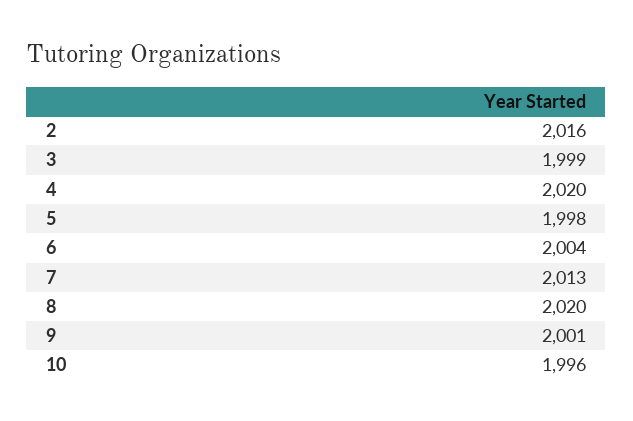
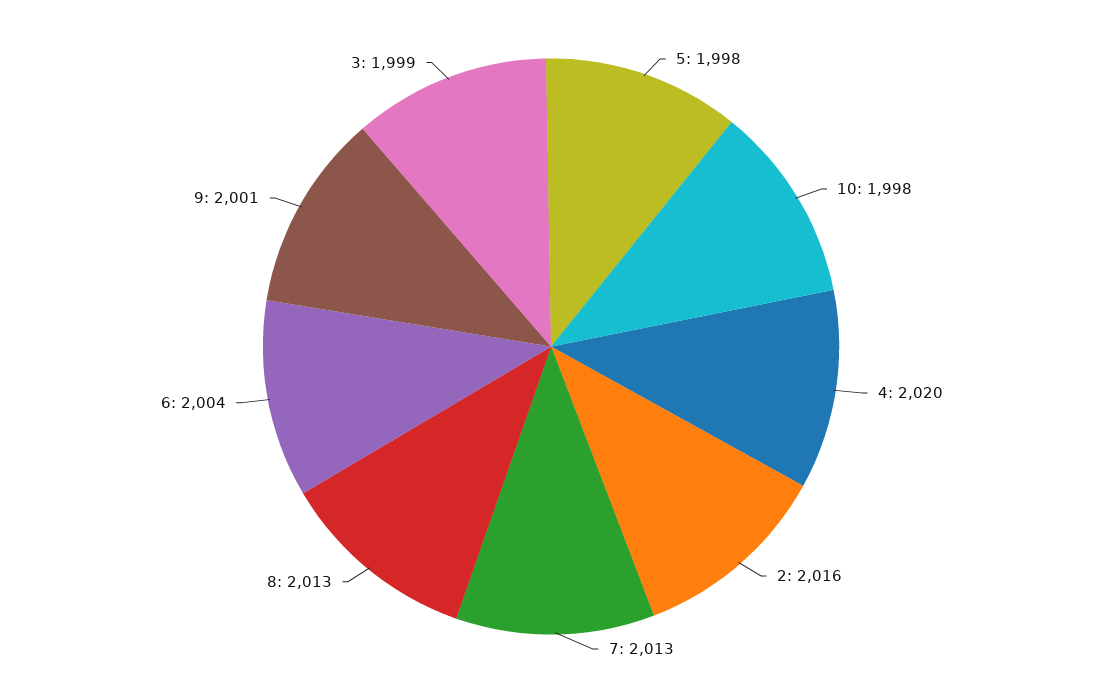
8: 2020 -> 2013
10: 1996 -> 1998

